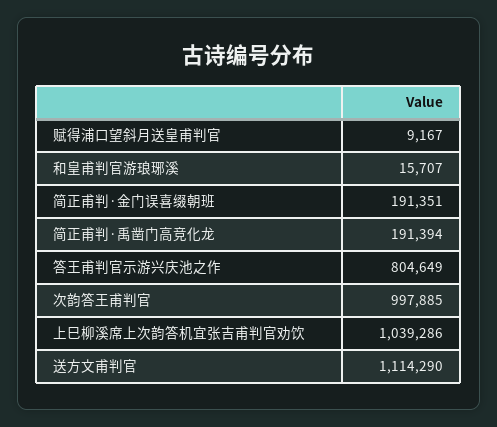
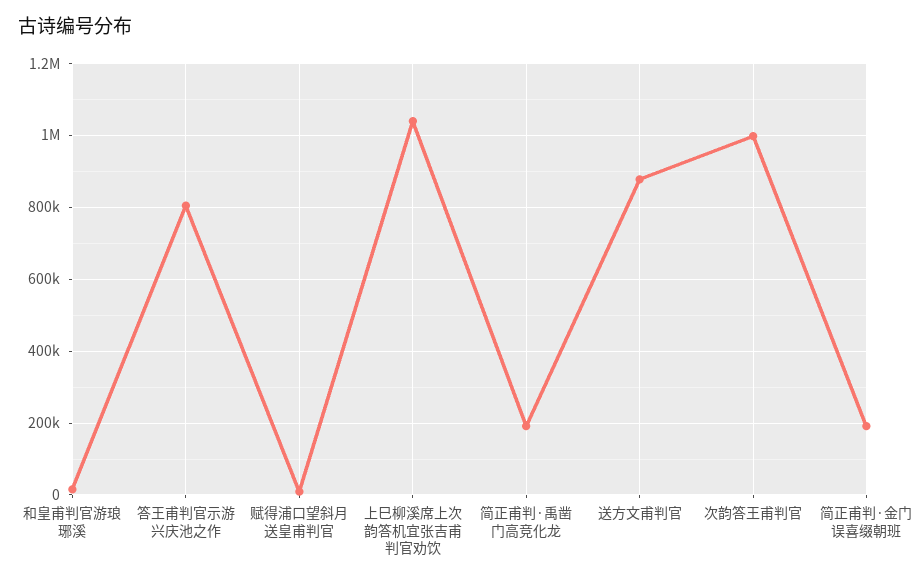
送方文甫判官: 1114290 -> 880000

